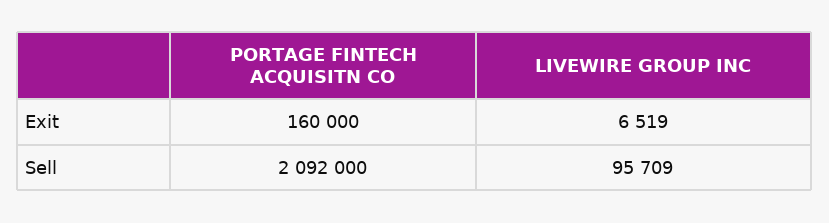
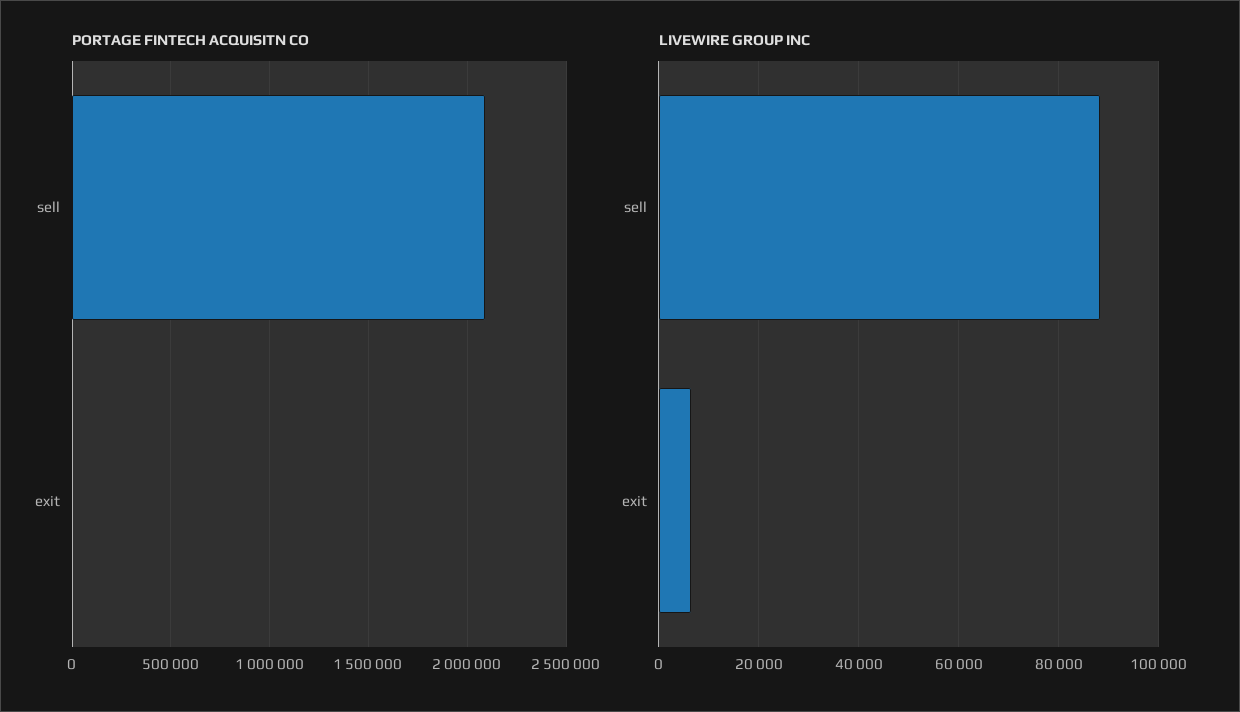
PORTAGE FINTECH ACQUISITN CO, Exit: 160000 -> 0
LIVEWIRE GROUP INC, Sell: 95709 -> 88000

